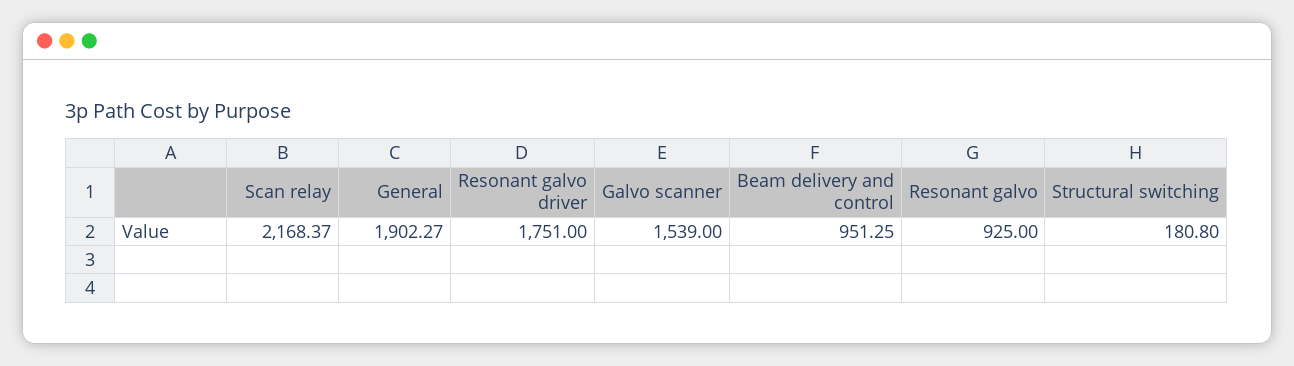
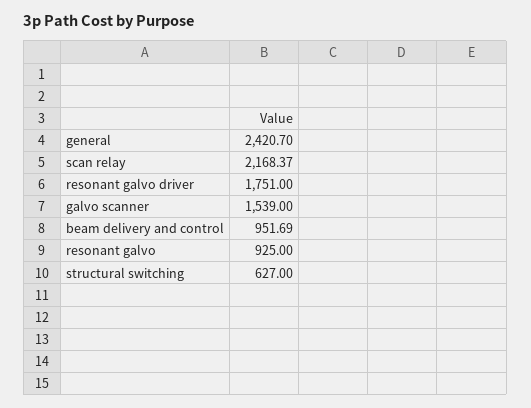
General: 1902.27 -> 2420.7
Beam delivery and control: 951.25 -> 951.69
Structural switching: 180.8 -> 627

